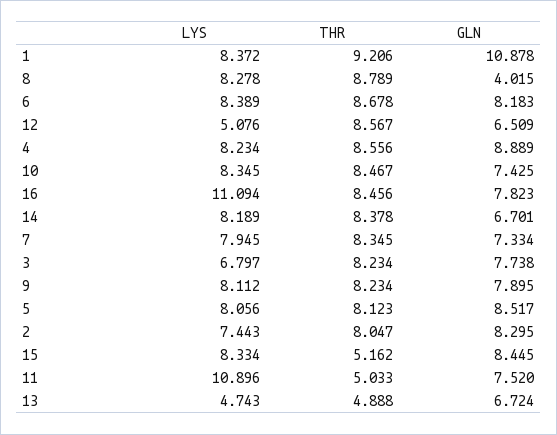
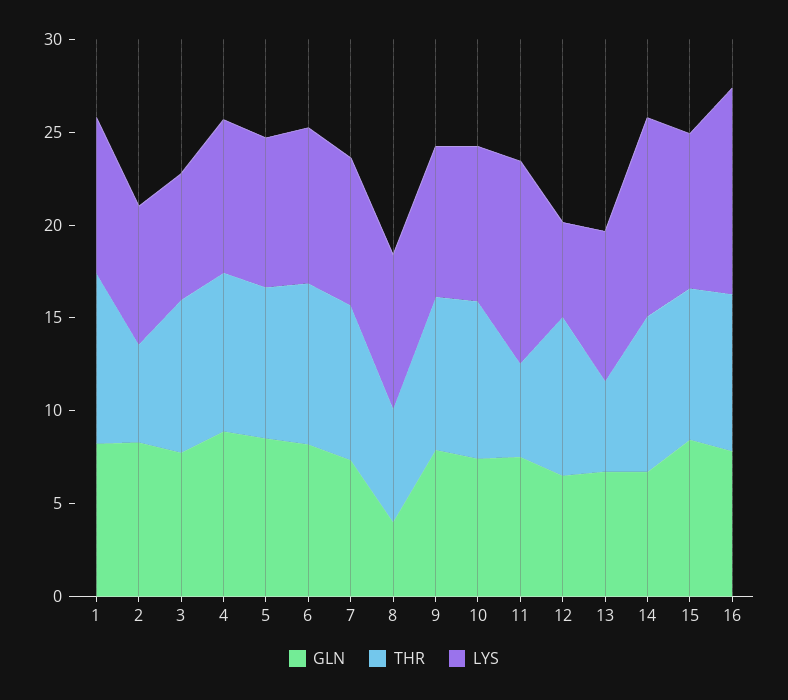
GLN, 1: 10.878 -> 8
THR, 8: 8.789 -> 6
LYS, 14: 8.189 -> 11
THR, 2: 8.047 -> 5
THR, 15: 5.162 -> 8
LYS, 13: 4.743 -> 8

